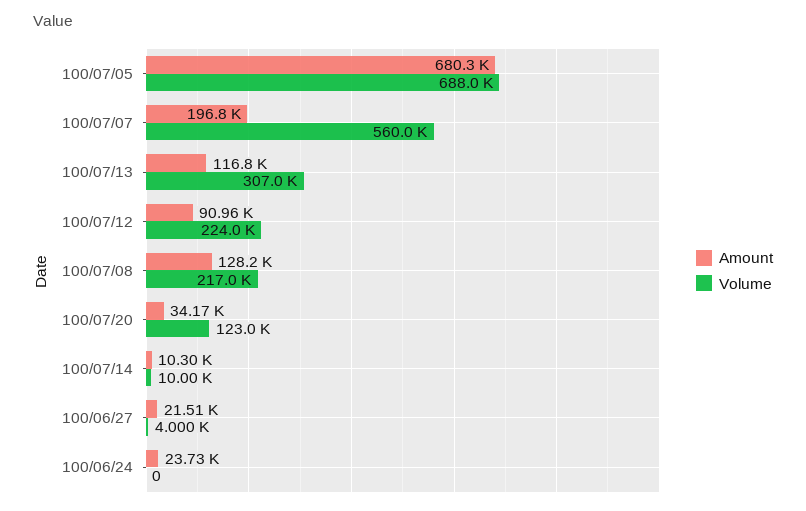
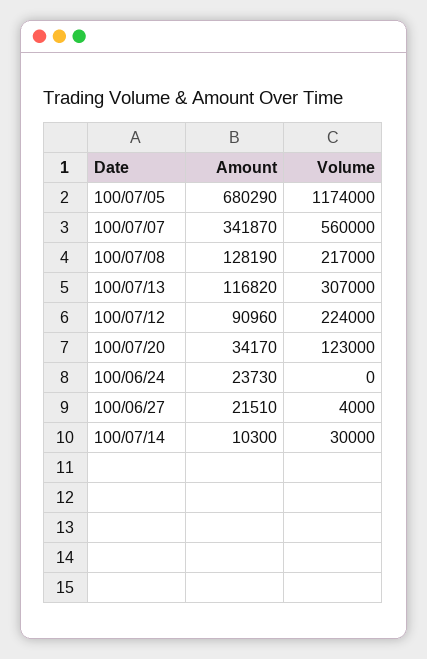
Volume, 100/07/05: 688000 -> 1174000
Amount, 100/07/07: 196800 -> 341870
Volume, 100/07/14: 10000 -> 30000

